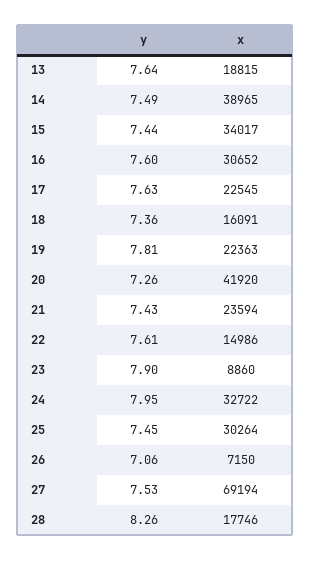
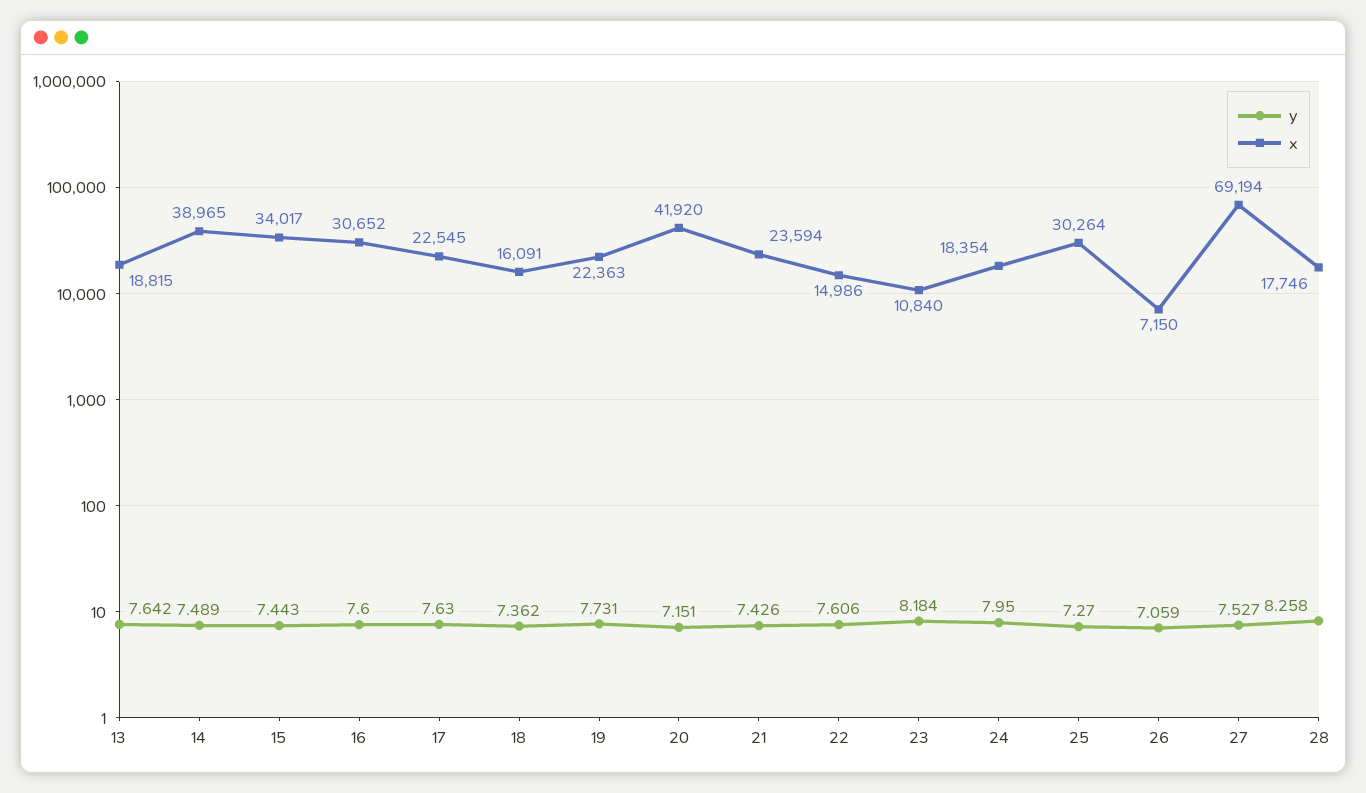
y, 19: 7.81 -> 7.731
y, 20: 7.26 -> 7.151
y, 23: 7.9 -> 8.184
x, 23: 8860 -> 10840
x, 24: 32722 -> 18354
y, 25: 7.45 -> 7.27

